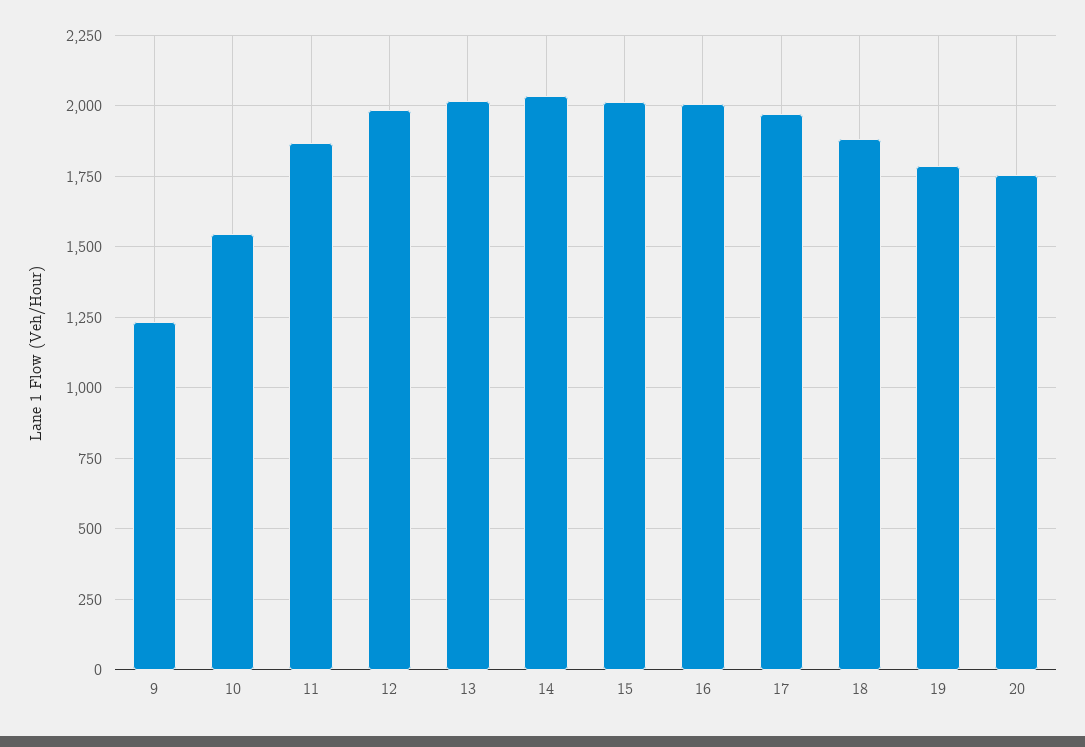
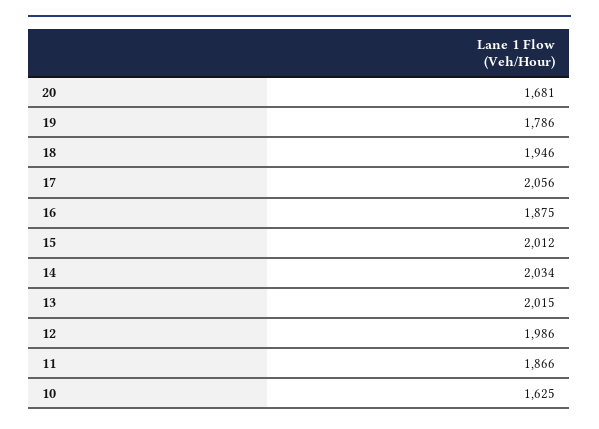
9: 1225 -> none
10: 1550 -> 1625
16: 2000 -> 1875
17: 1975 -> 2056
18: 1875 -> 1946
20: 1750 -> 1681

